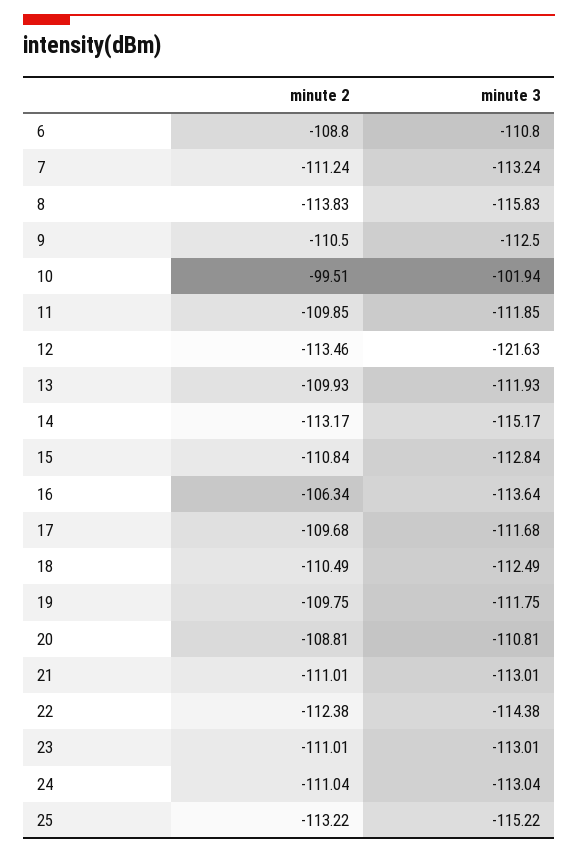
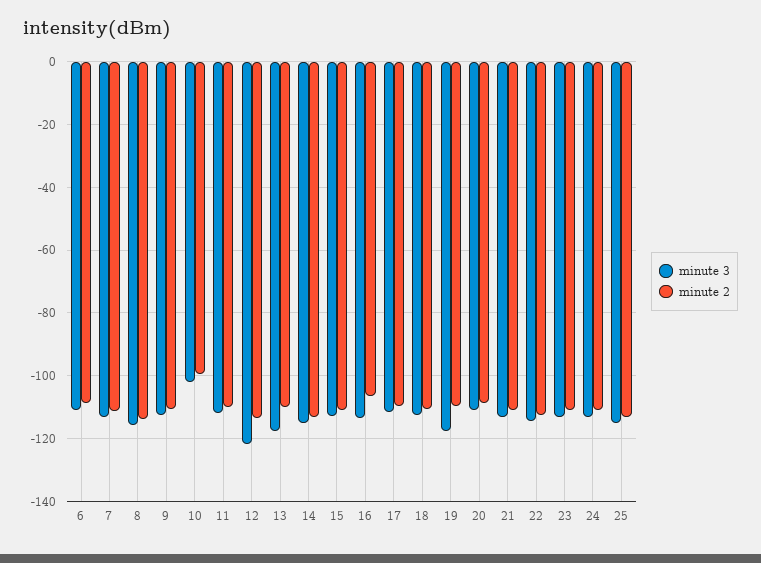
minute 3, 13: -111.93 -> -118
minute 3, 19: -111.75 -> -118

